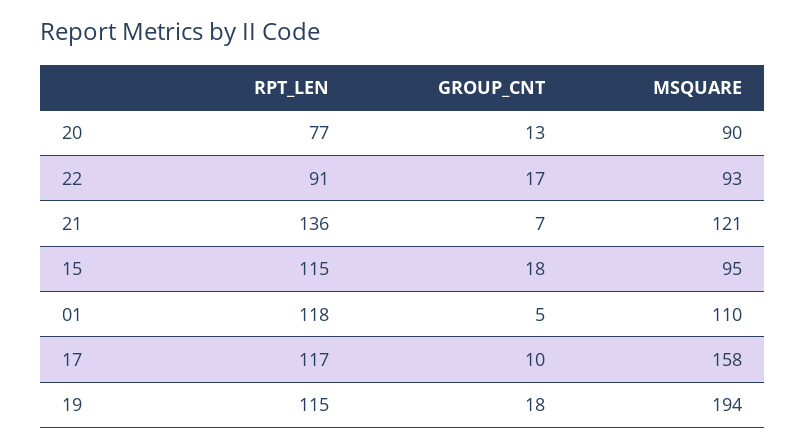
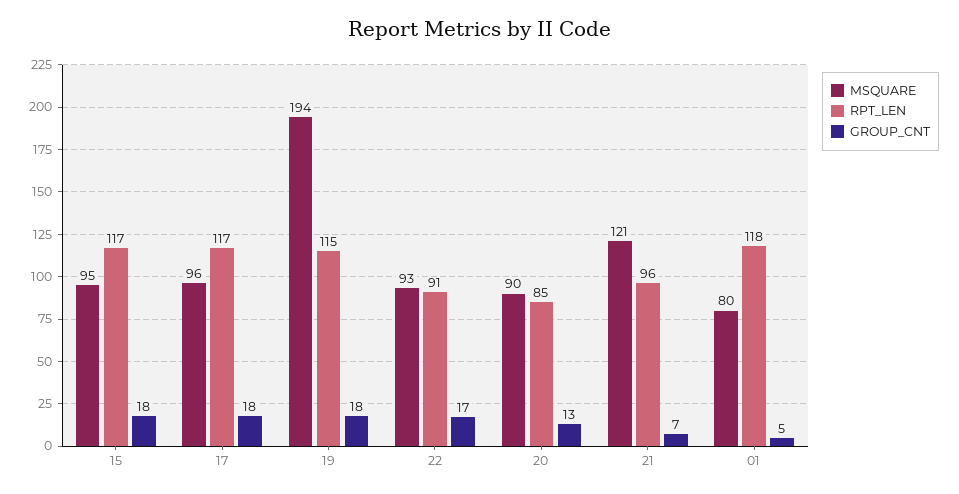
RPT_LEN, 20: 77 -> 85
RPT_LEN, 21: 136 -> 96
RPT_LEN, 15: 115 -> 117
MSQUARE, 01: 110 -> 80
GROUP_CNT, 17: 10 -> 18
MSQUARE, 17: 158 -> 96

